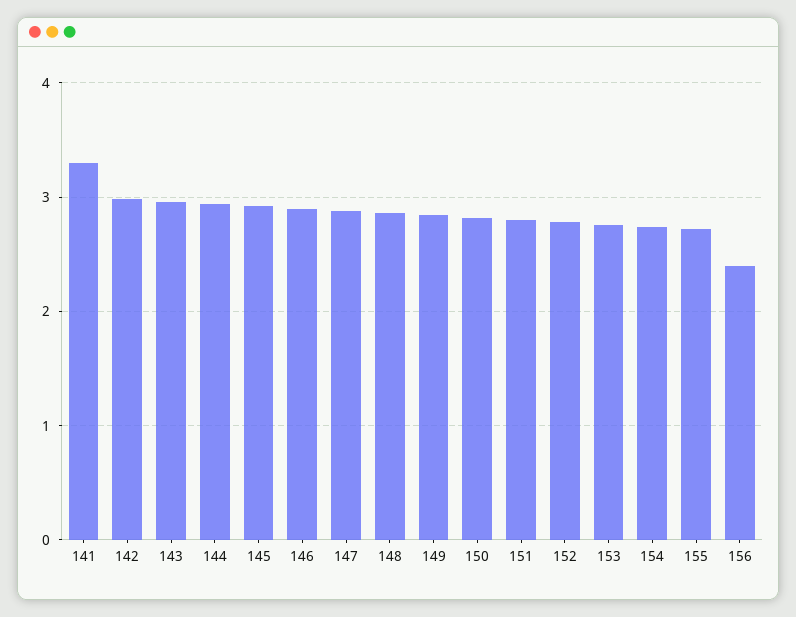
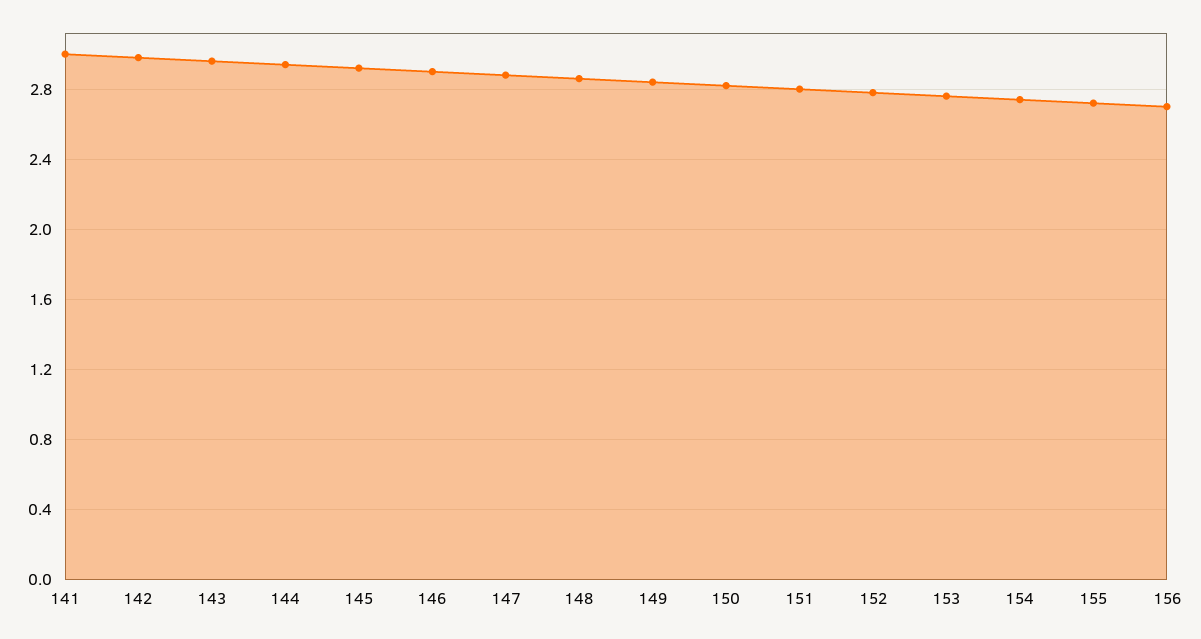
141: 3.3 -> 3
156: 2.4 -> 2.7

